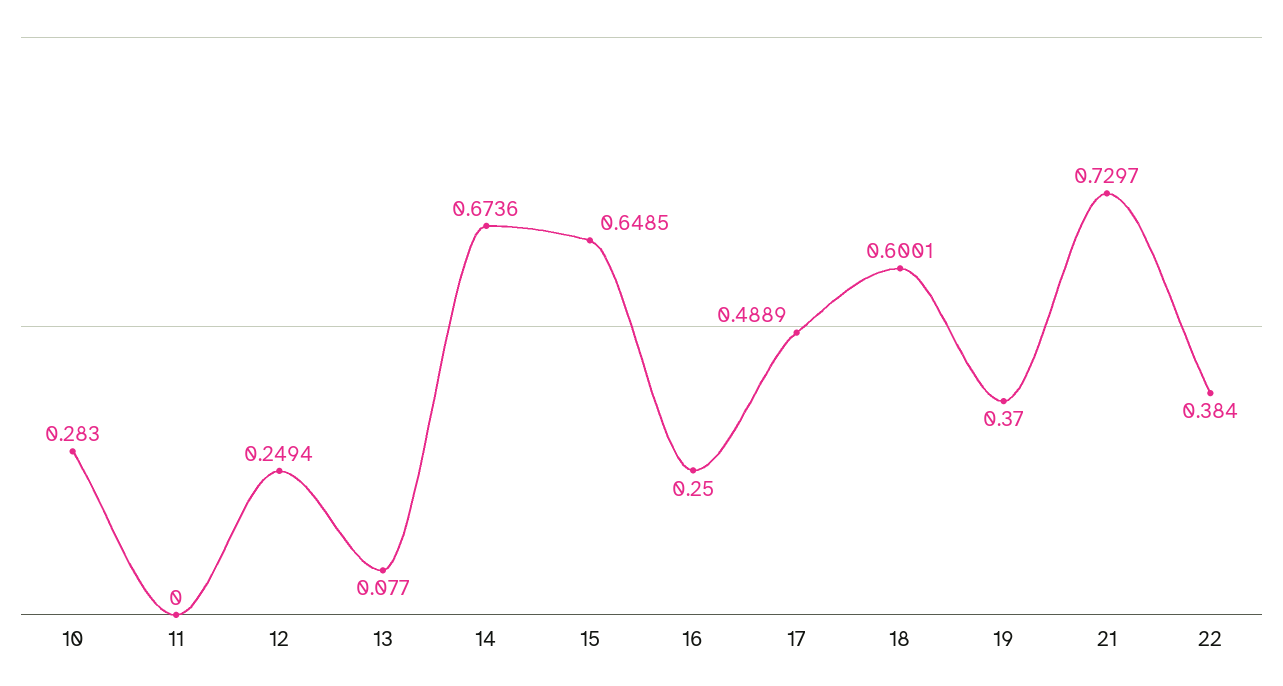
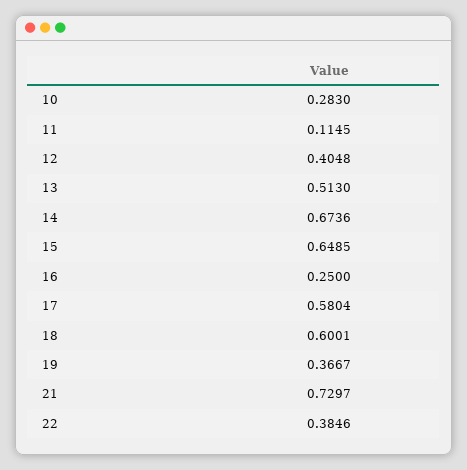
11: 0 -> 0.1145
12: 0.2494 -> 0.4048
13: 0.077 -> 0.513
17: 0.4889 -> 0.5804
19: 0.37 -> 0.3667
22: 0.384 -> 0.3846

